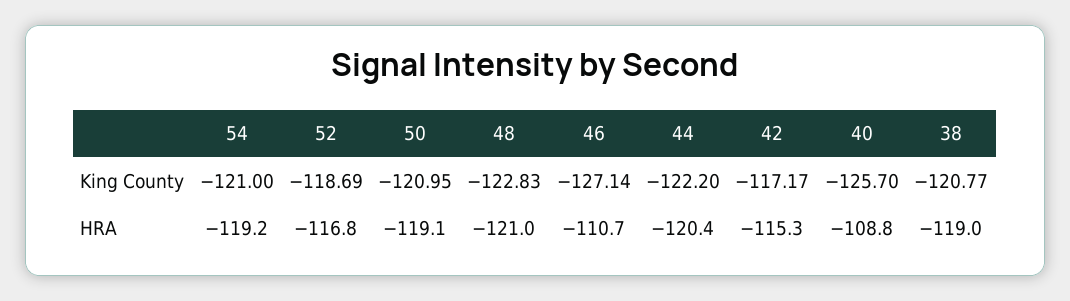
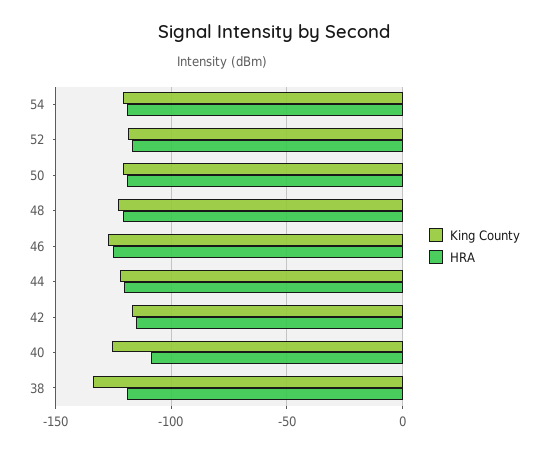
King County, 38: -120.77 -> -135
HRA, 46: -110.7 -> -125

